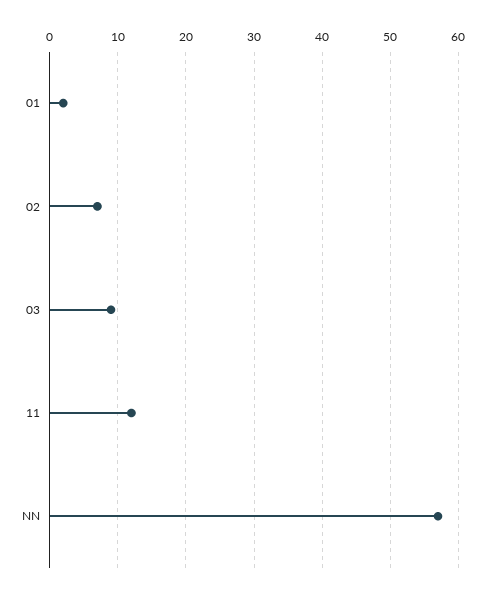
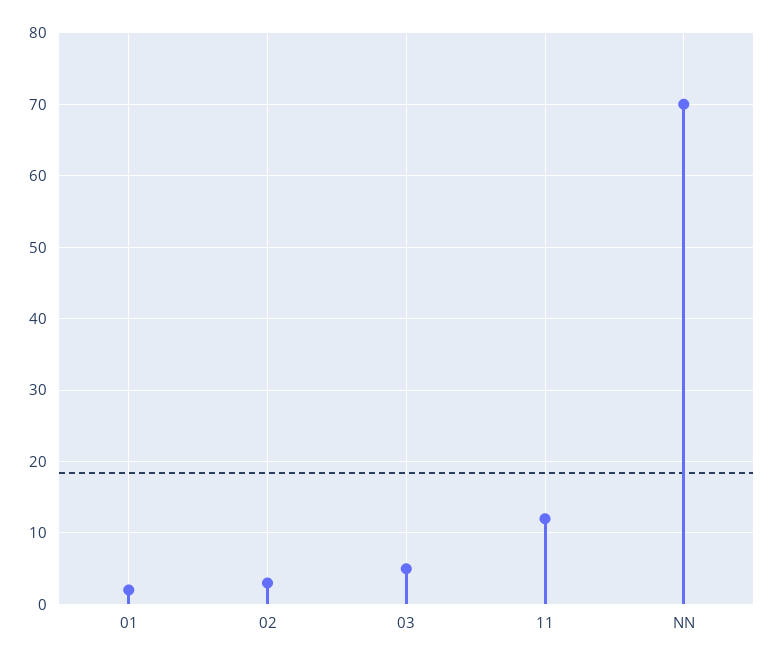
02: 7 -> 3
03: 9 -> 5
NN: 57 -> 70

